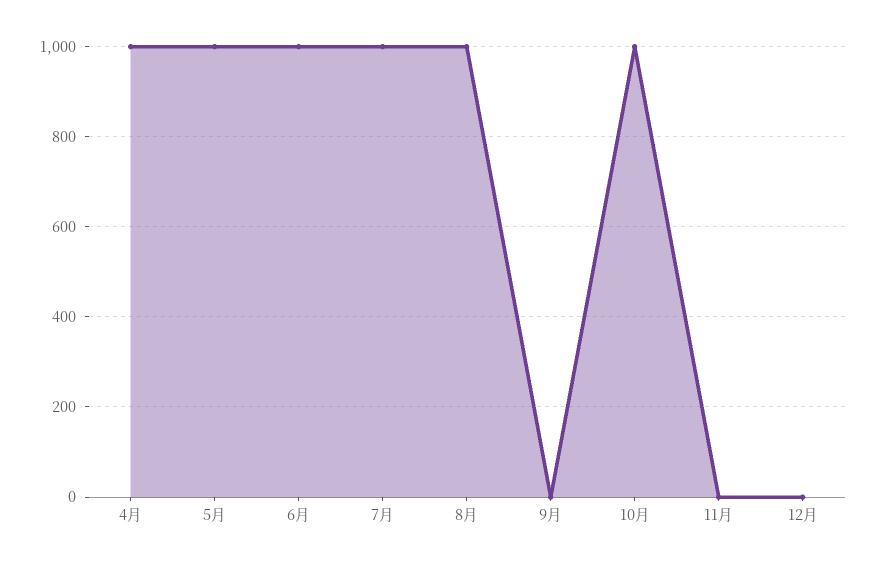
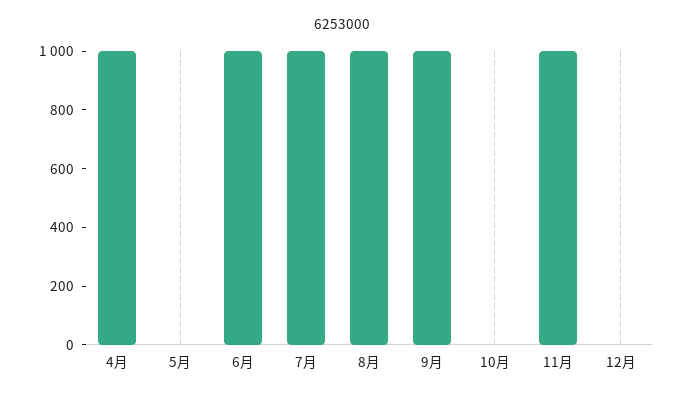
5月: 1000 -> 0
9月: 0 -> 1000
10月: 1000 -> 0
11月: 0 -> 1000

